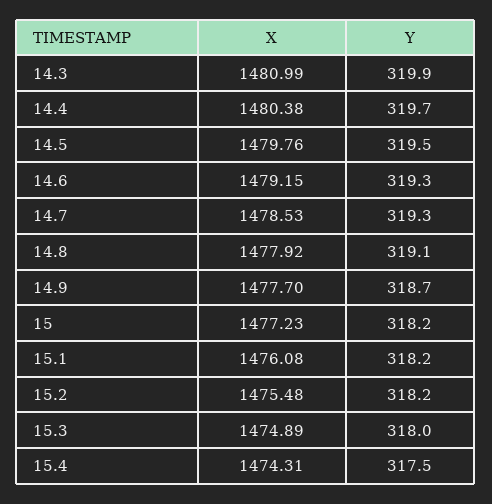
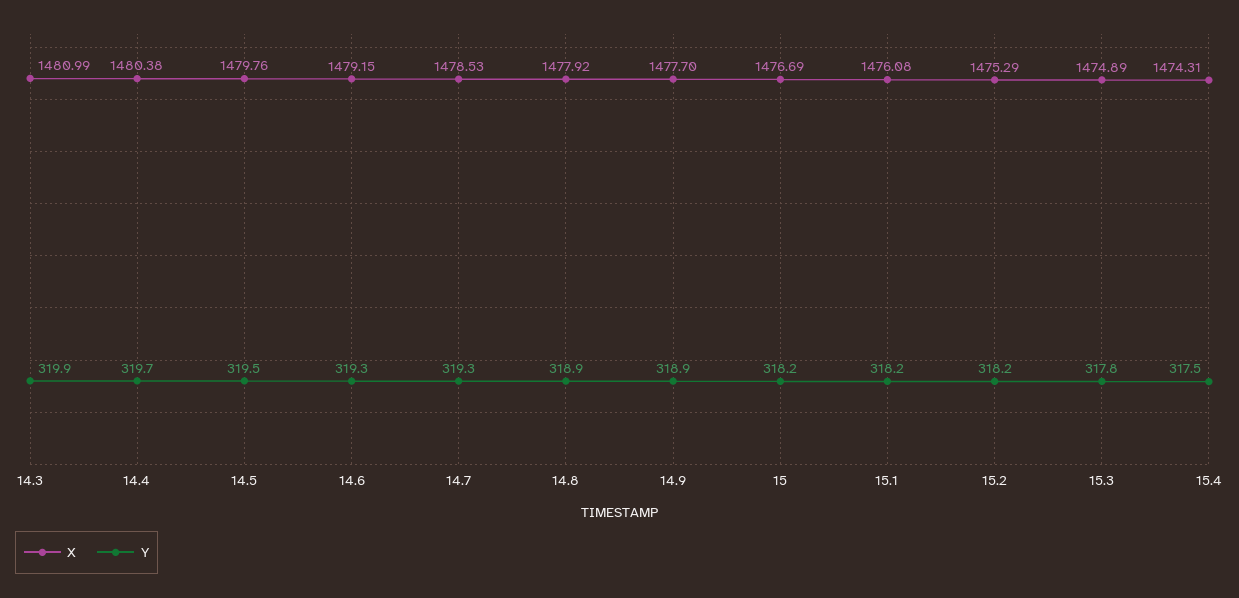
Y, 14.8: 319.1 -> 318.9
Y, 14.9: 318.7 -> 318.9
X, 15: 1477.23 -> 1476.69
X, 15.2: 1475.48 -> 1475.29
Y, 15.3: 318 -> 317.8

